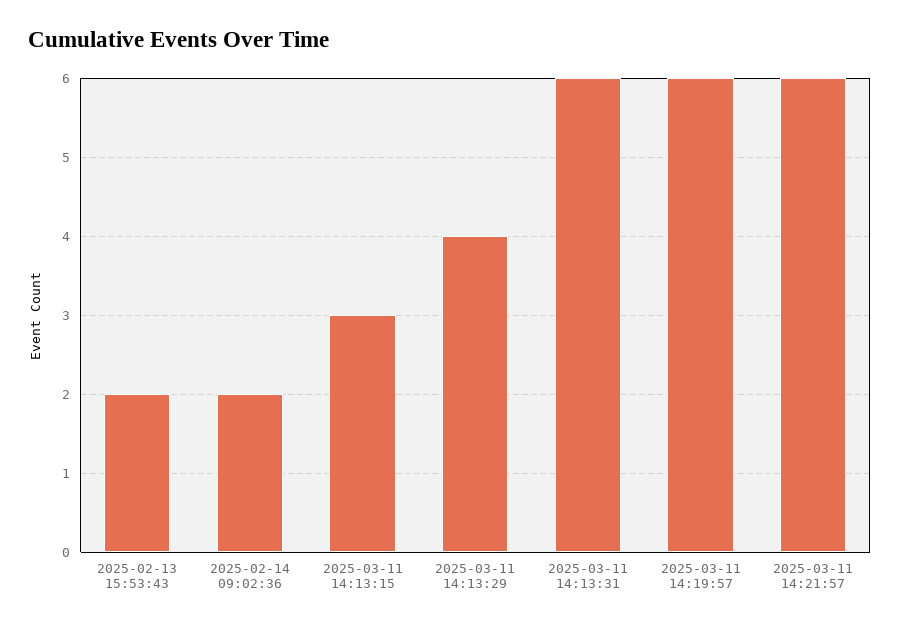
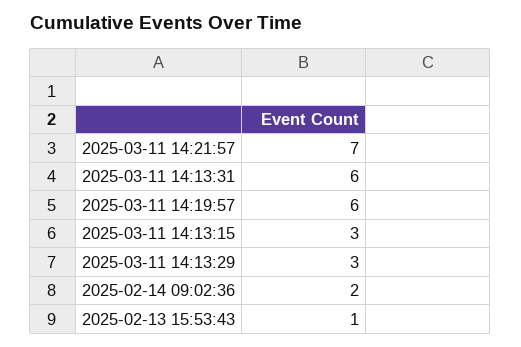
2025-02-13 15:53:43: 2 -> 1
2025-03-11 14:13:29: 4 -> 3
2025-03-11 14:21:57: 6 -> 7

